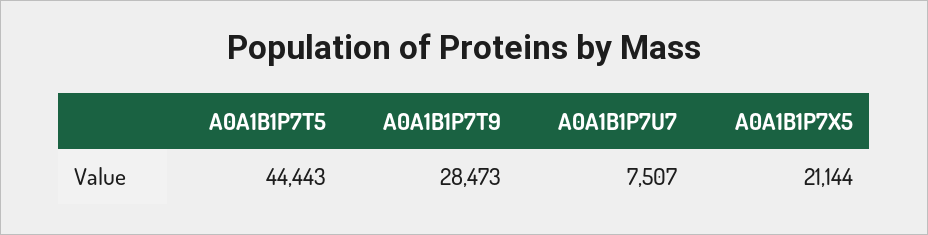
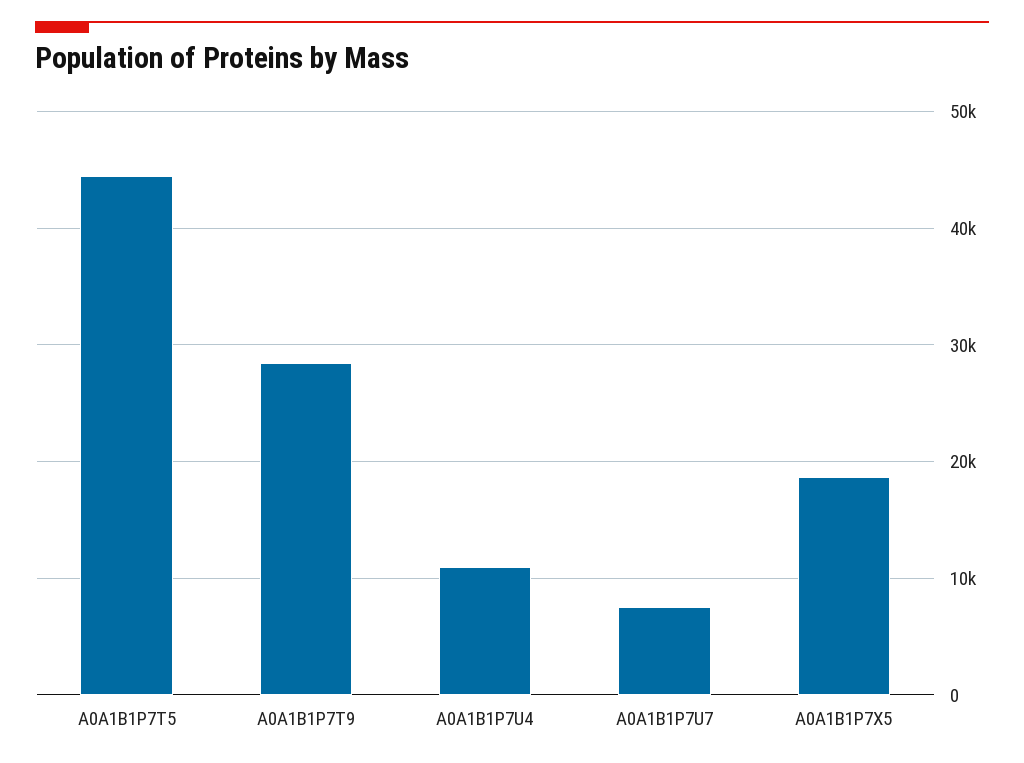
A0A1B1P7X5: 21144 -> 19000
A0A1B1P7U4: none -> 11000

